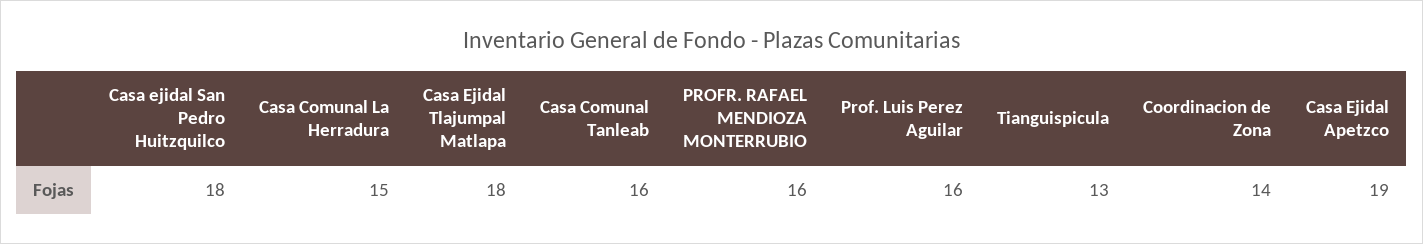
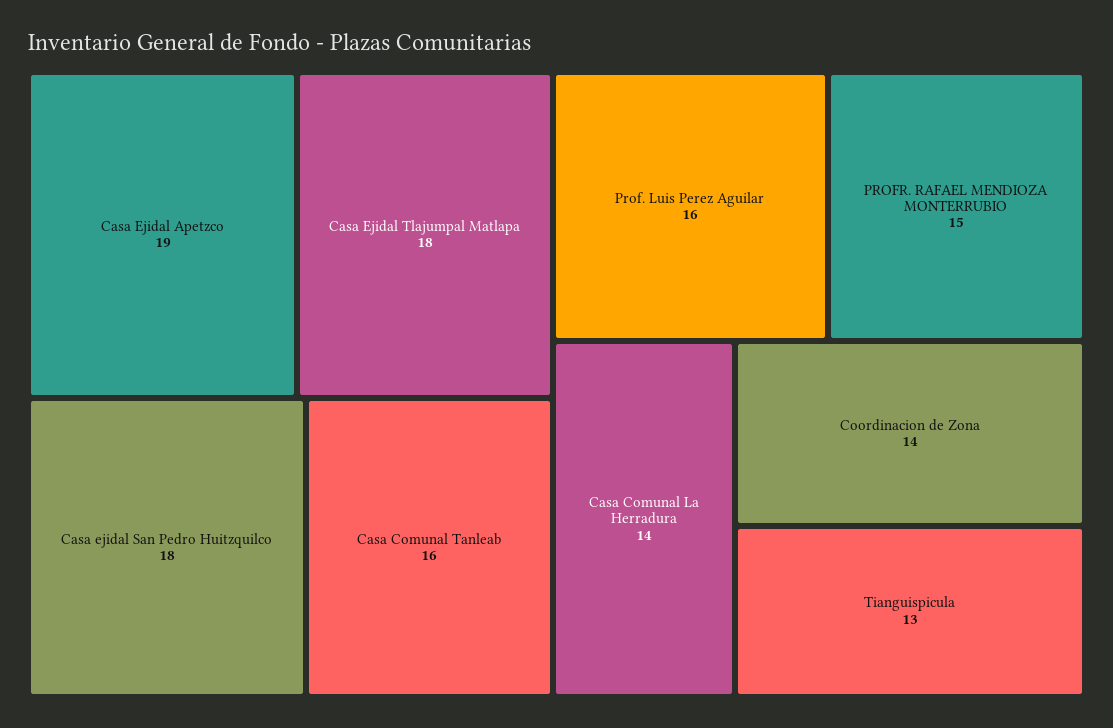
Casa Comunal La Herradura: 15 -> 14
PROFR. RAFAEL MENDIOZA MONTERRUBIO: 16 -> 15

